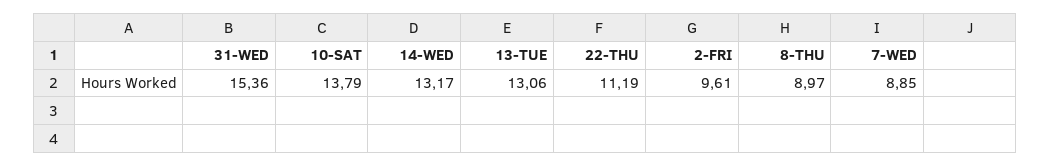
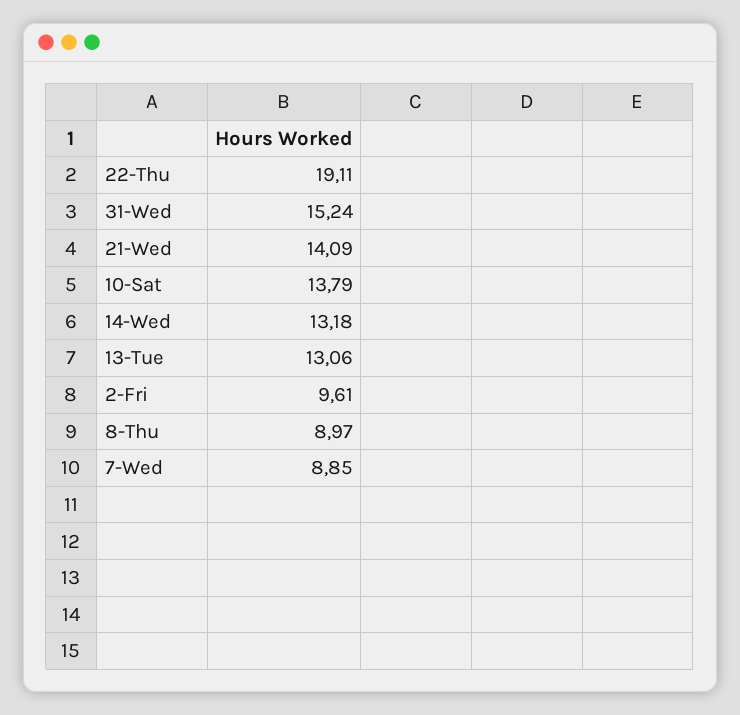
31-WED: 15.36 -> 15.24
14-WED: 13.17 -> 13.18
22-THU: 11.19 -> 19.11
21-Wed: none -> 14.09

